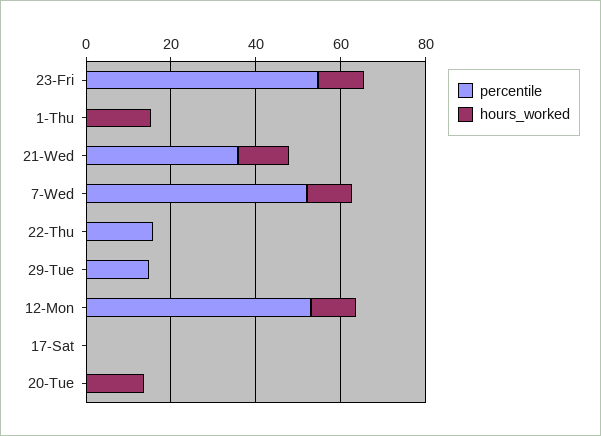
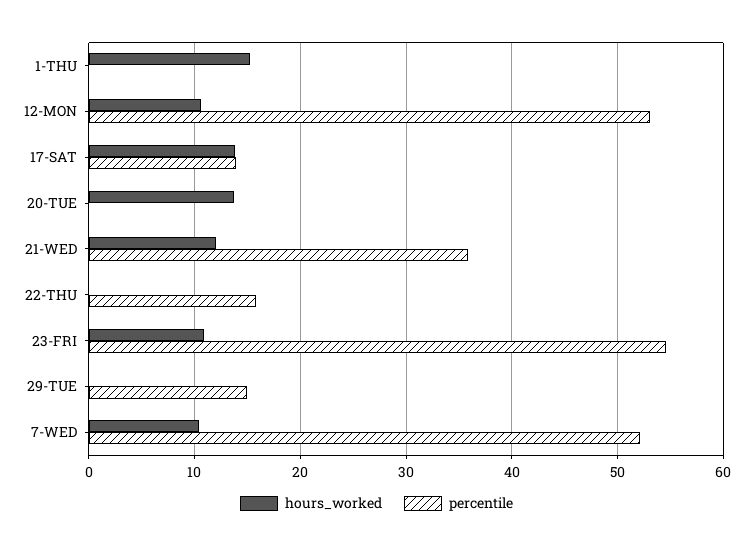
percentile, 17-Sat: 0 -> 14
hours_worked, 17-Sat: 0 -> 14

